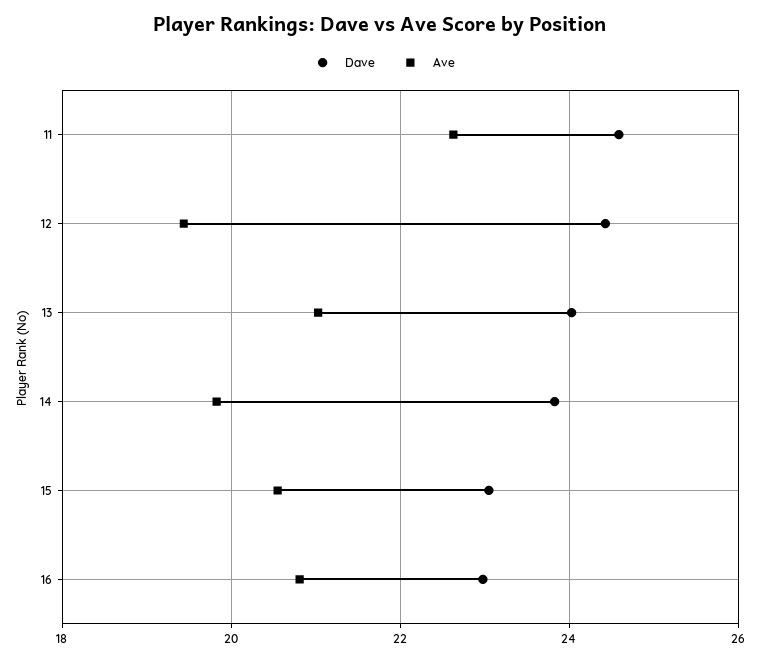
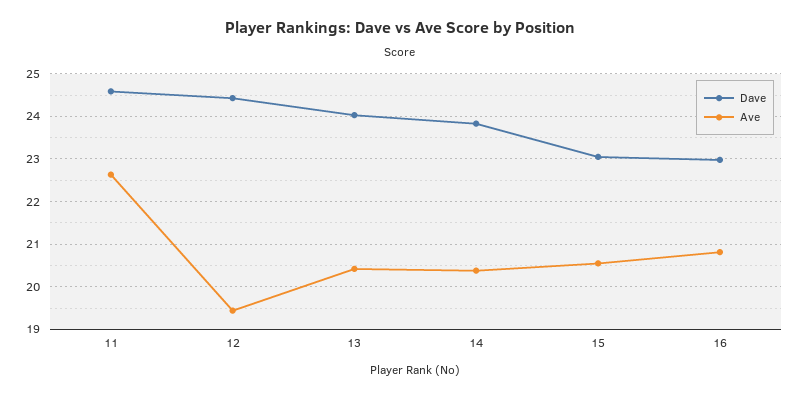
Ave, 13: 21 -> 20.4
Ave, 14: 19.8 -> 20.4

